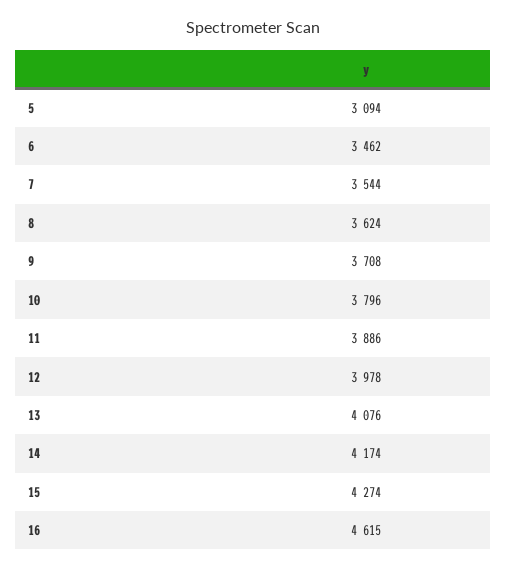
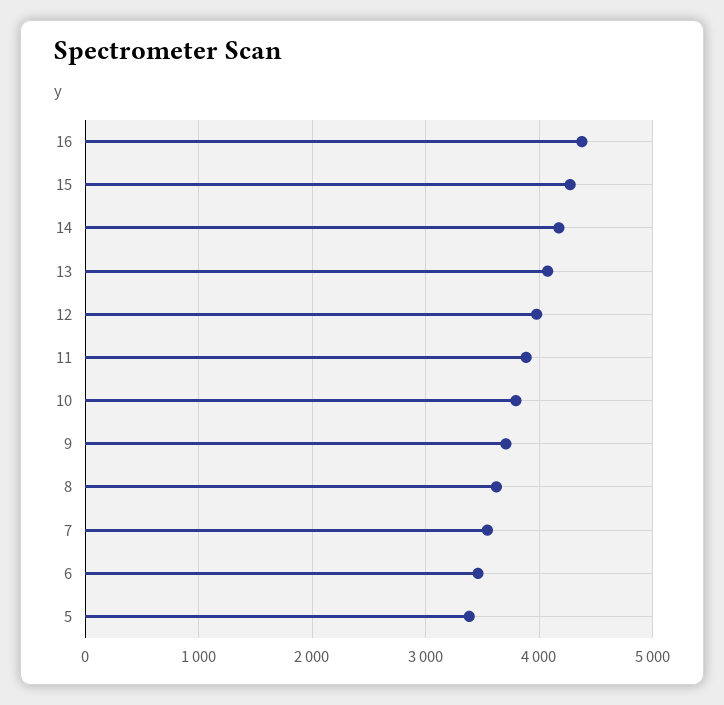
5: 3094 -> 3400
16: 4615 -> 4400

